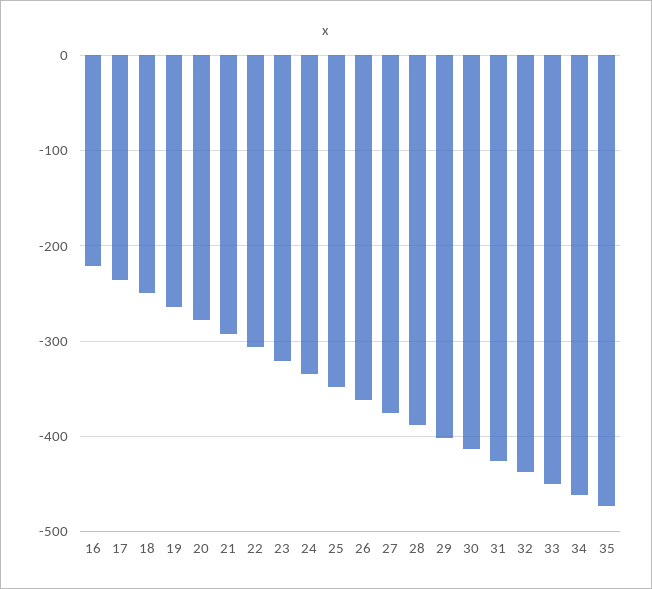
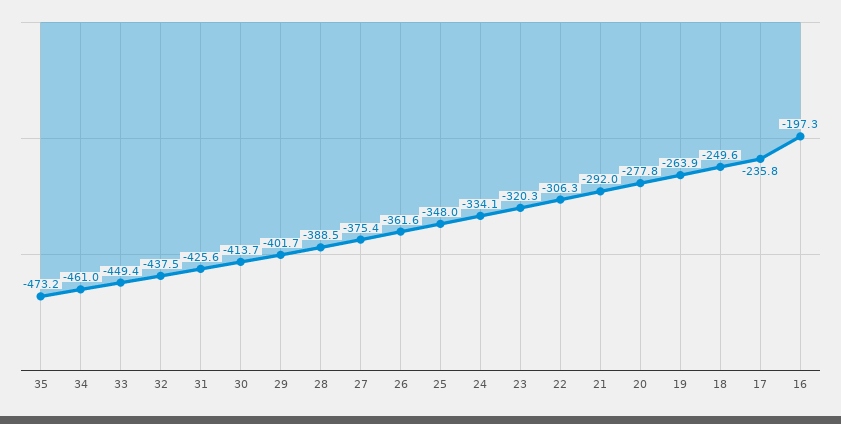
16: -220 -> -197.3

